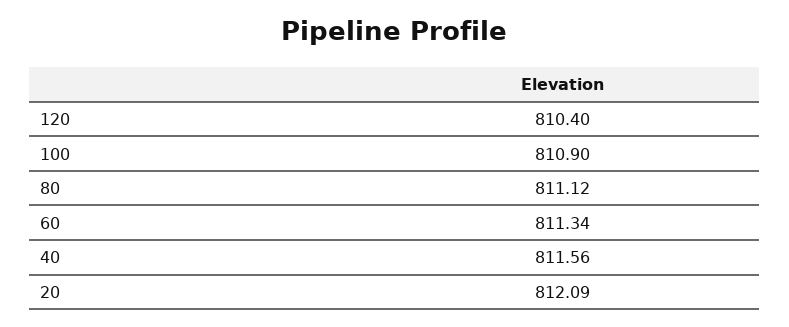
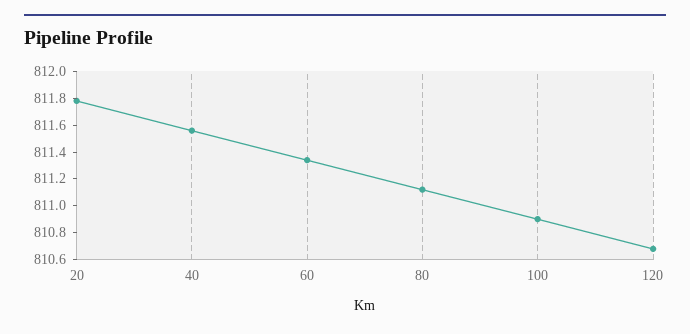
120: 810.4 -> 810.7
20: 812.09 -> 811.8

